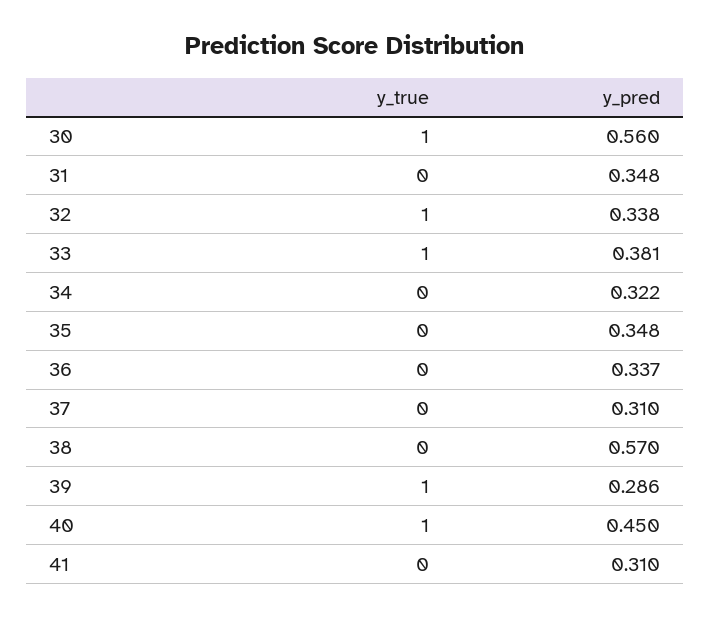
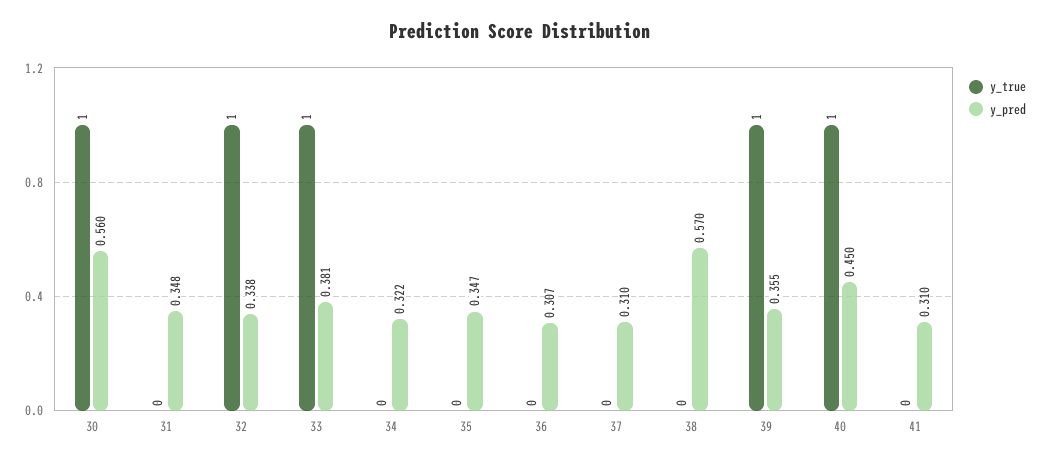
y_pred, 35: 0.348 -> 0.347
y_pred, 36: 0.337 -> 0.307
y_pred, 39: 0.286 -> 0.355

